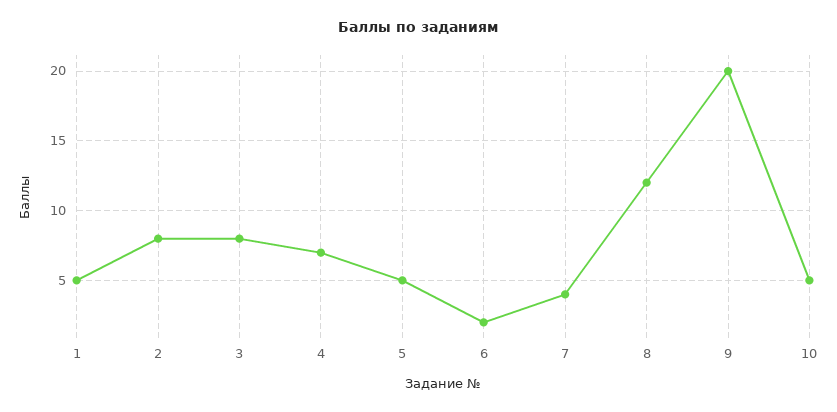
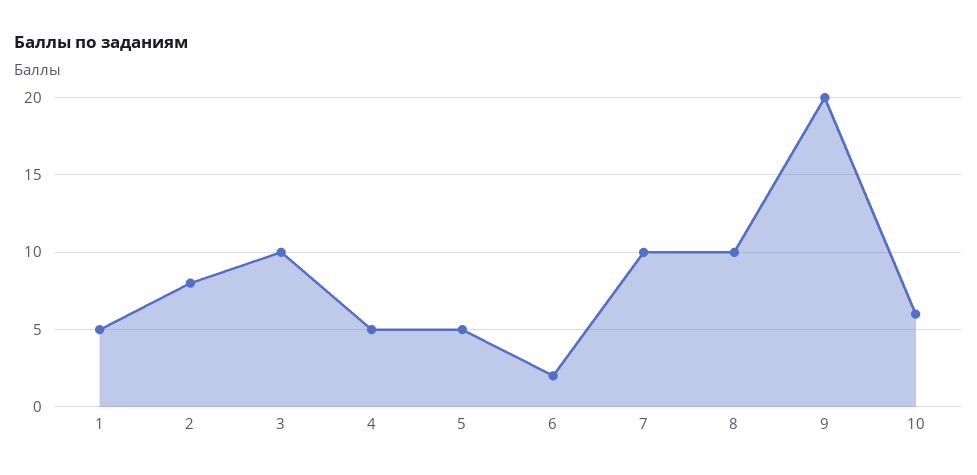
3: 8 -> 10
4: 7 -> 5
7: 4 -> 10
8: 12 -> 10
10: 5 -> 6

